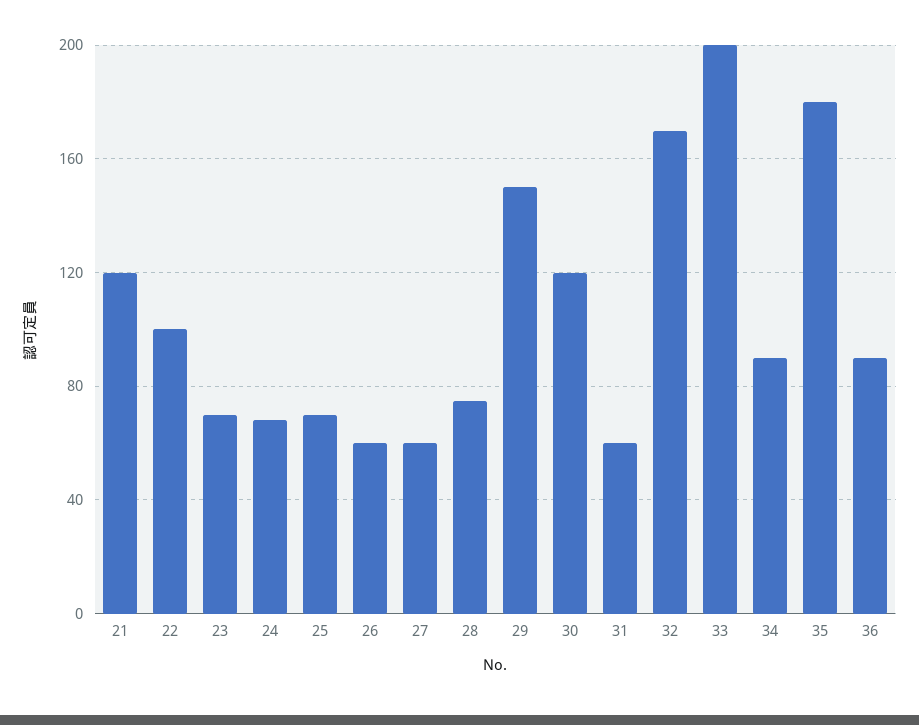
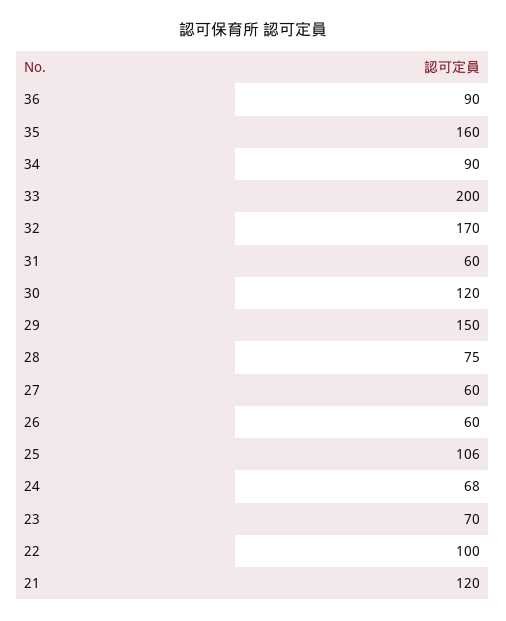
25: 70 -> 106
35: 180 -> 160

